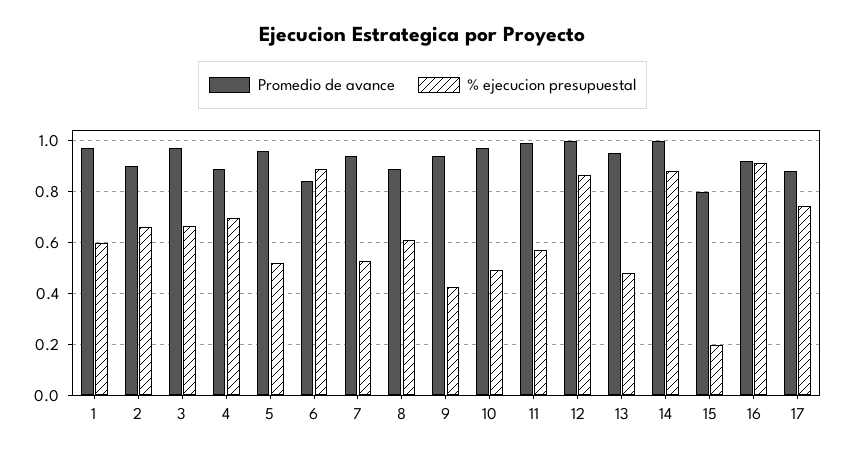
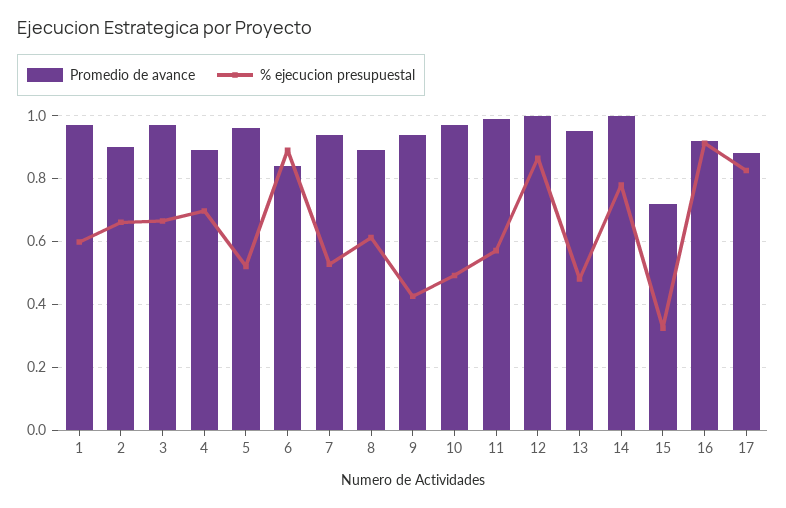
% ejecucion presupuestal, 14: 0.875 -> 0.78
Promedio de avance, 15: 0.8 -> 0.72
% ejecucion presupuestal, 15: 0.2 -> 0.32
% ejecucion presupuestal, 17: 0.75 -> 0.82

